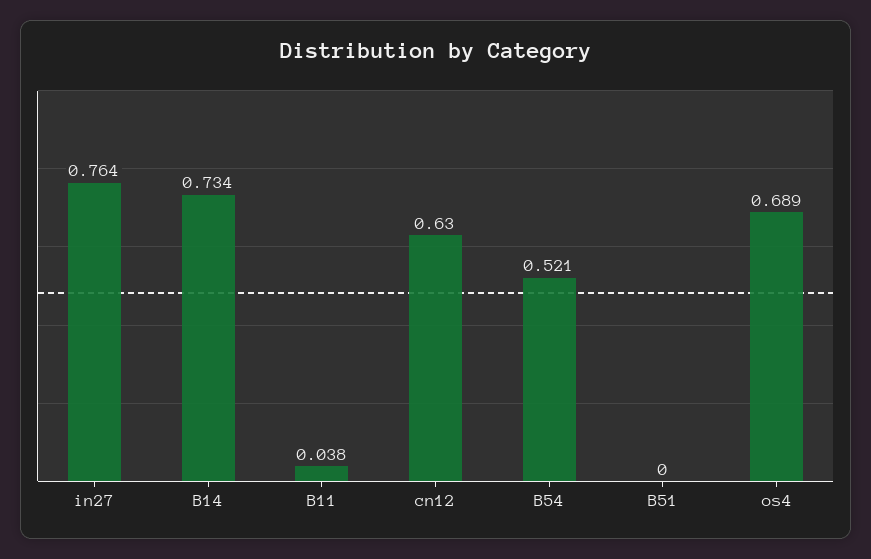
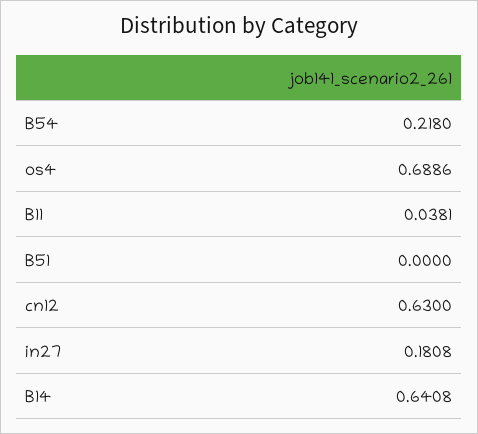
in27: 0.764 -> 0.1808
B14: 0.734 -> 0.6408
B54: 0.521 -> 0.218

